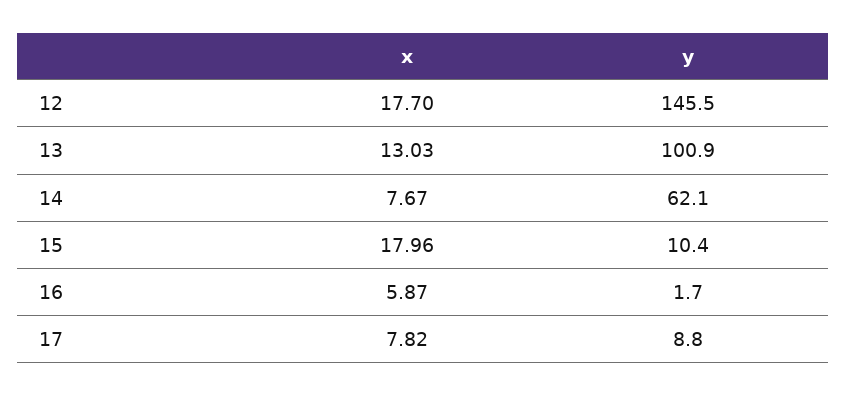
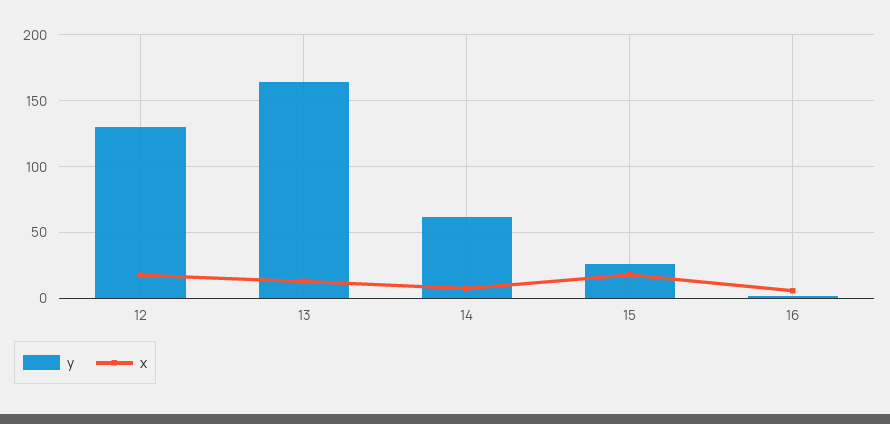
y, 12: 145.5 -> 130
y, 13: 100.9 -> 165
y, 15: 10.4 -> 25
x, 17: 7.82 -> none
y, 17: 8.8 -> none

